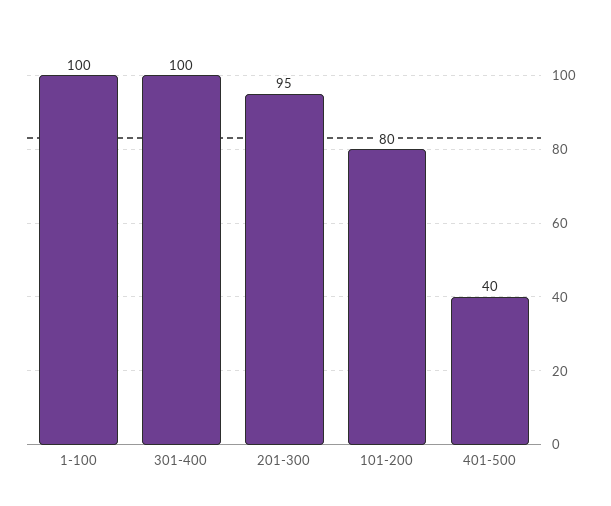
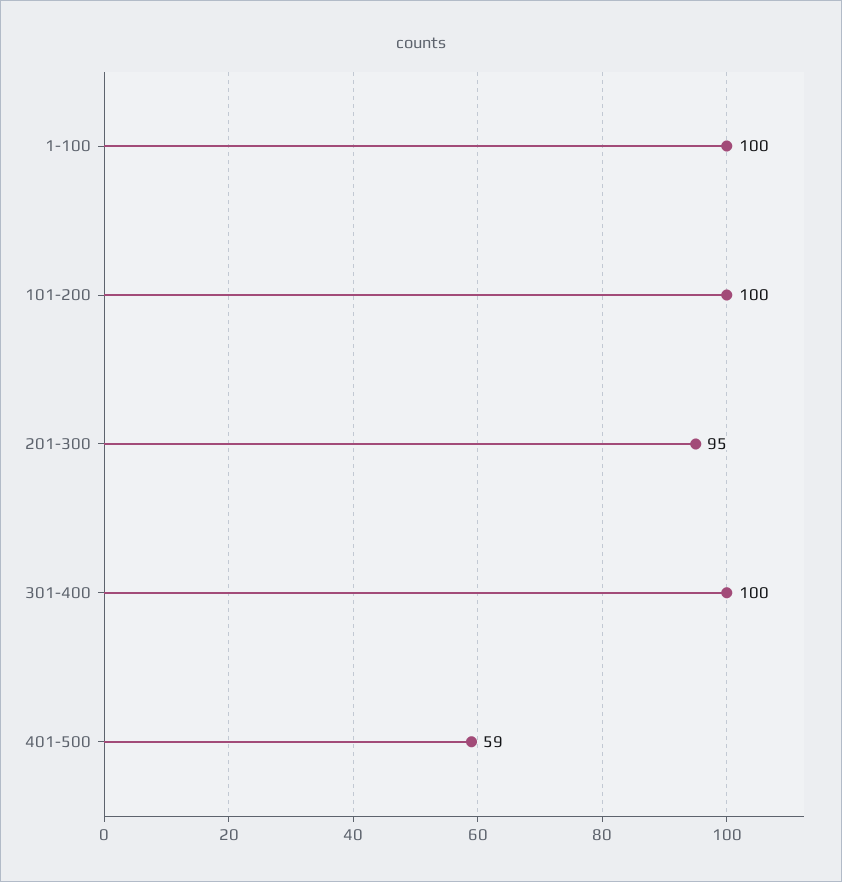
101-200: 80 -> 100
401-500: 40 -> 59

